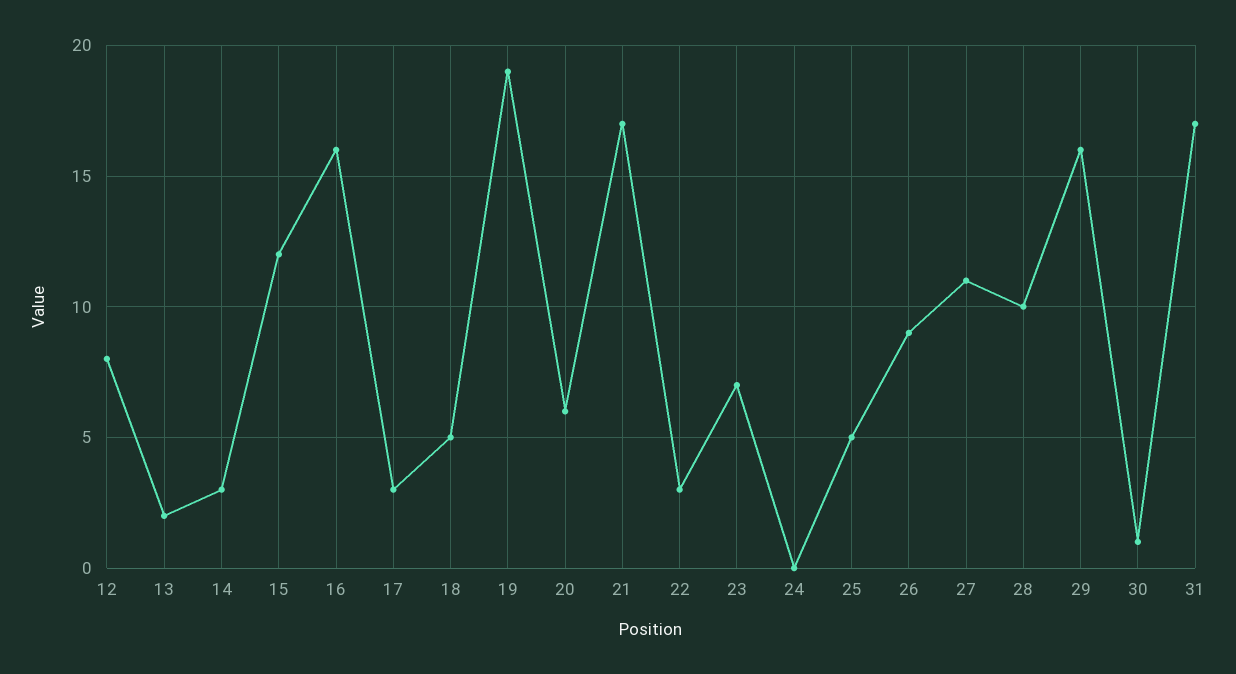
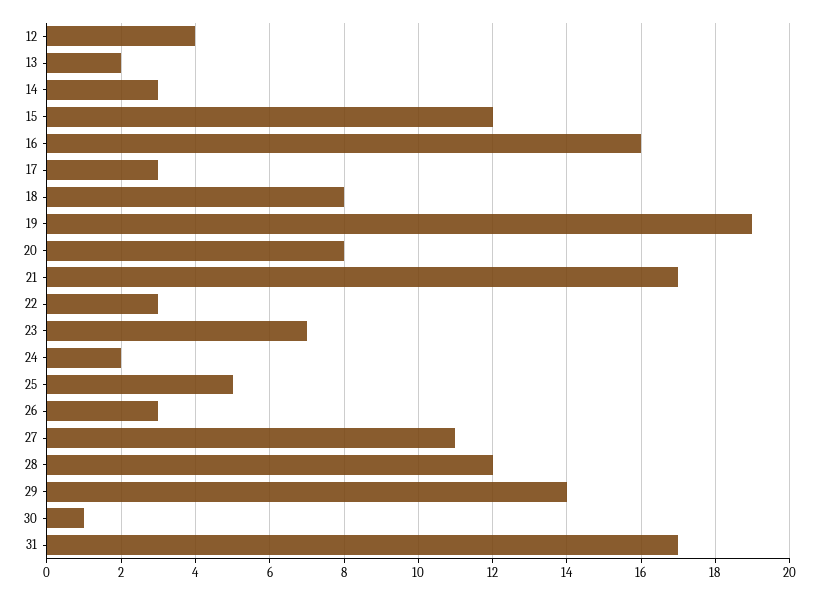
12: 8 -> 4
18: 5 -> 8
20: 6 -> 8
24: 0 -> 2
26: 9 -> 3
28: 10 -> 12
29: 16 -> 14

